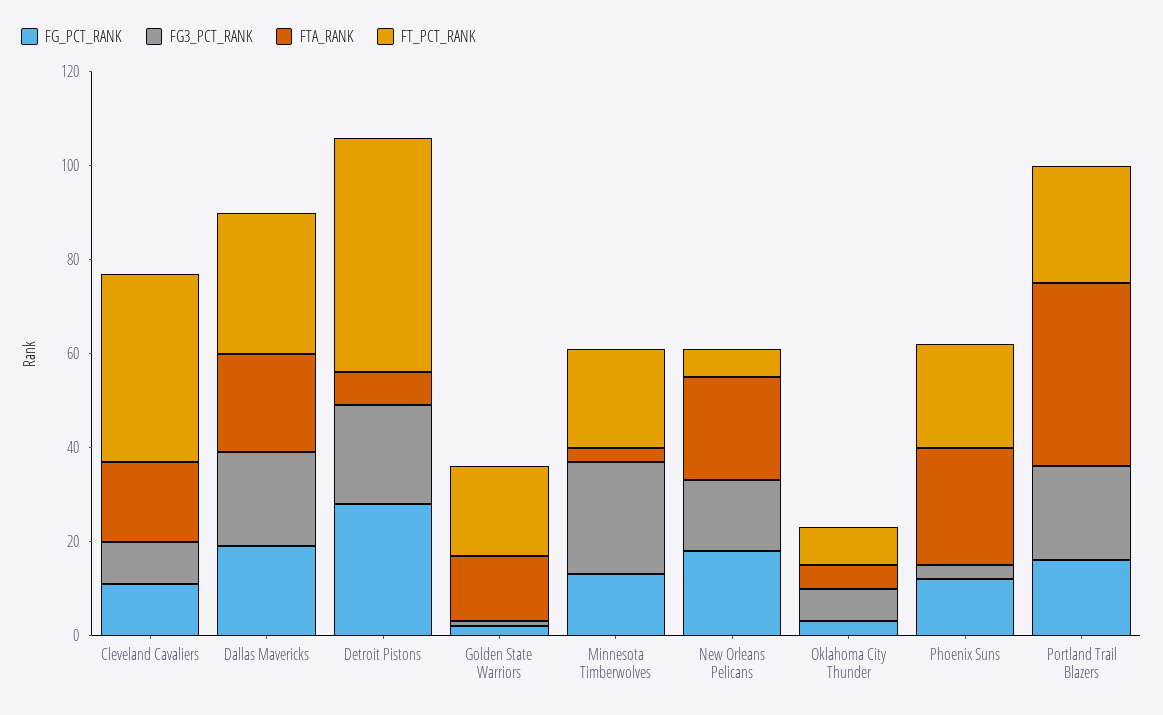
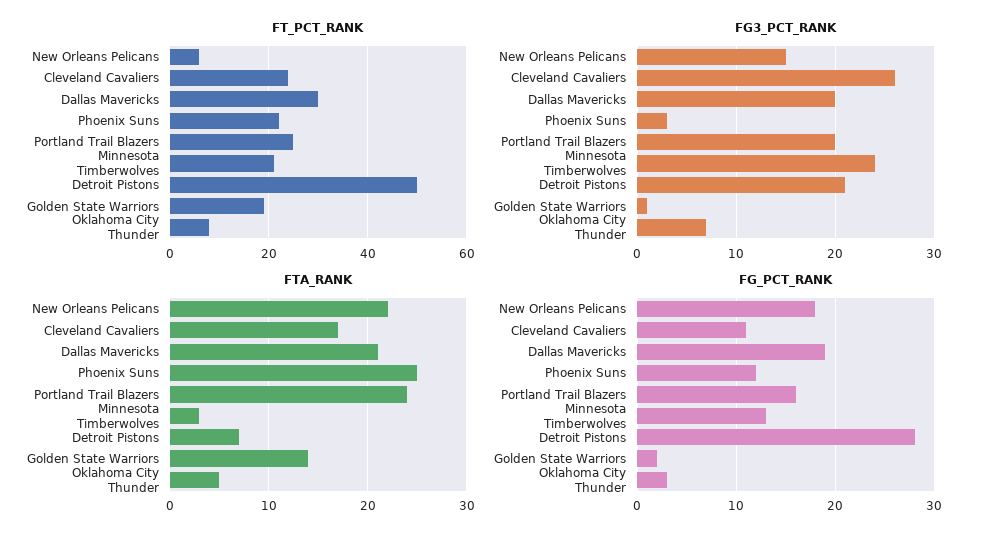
FG3_PCT_RANK, Cleveland Cavaliers: 10 -> 26
FT_PCT_RANK, Cleveland Cavaliers: 40 -> 25
FTA_RANK, Portland Trail Blazers: 40 -> 24

